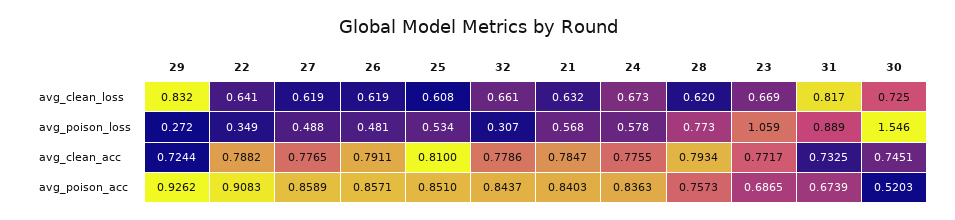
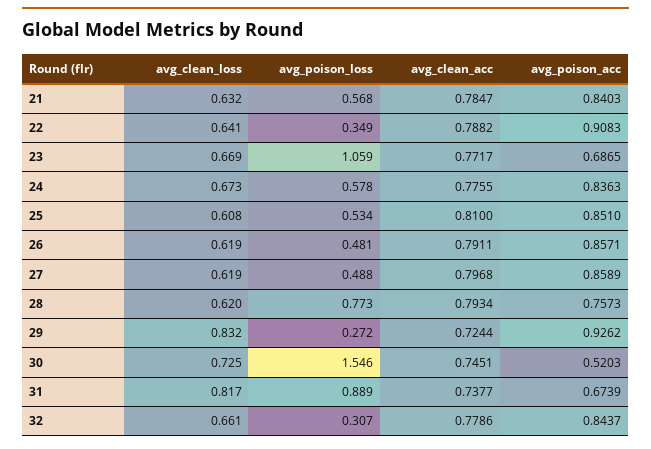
27, avg_clean_acc: 0.7765 -> 0.7968
31, avg_clean_acc: 0.7325 -> 0.7377

